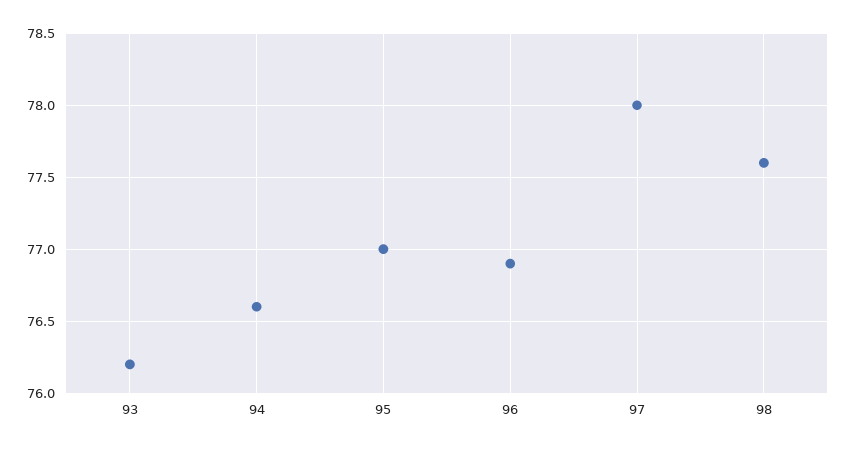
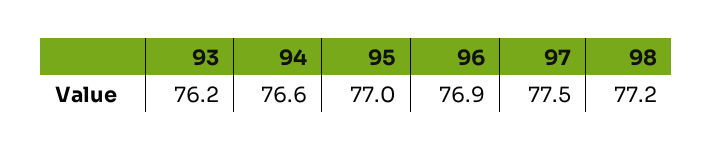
97: 78 -> 77.5
98: 77.6 -> 77.2

